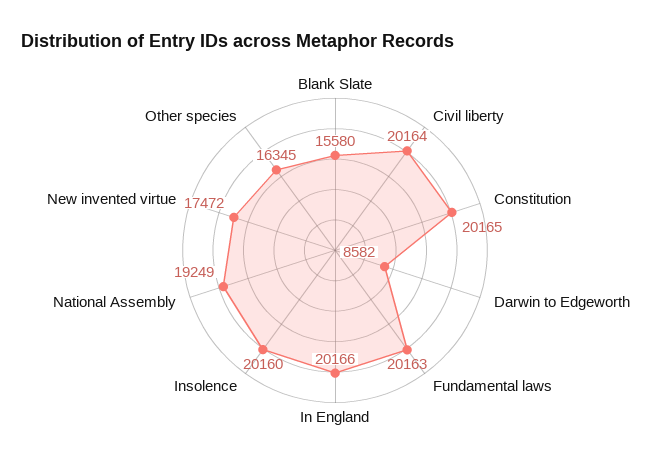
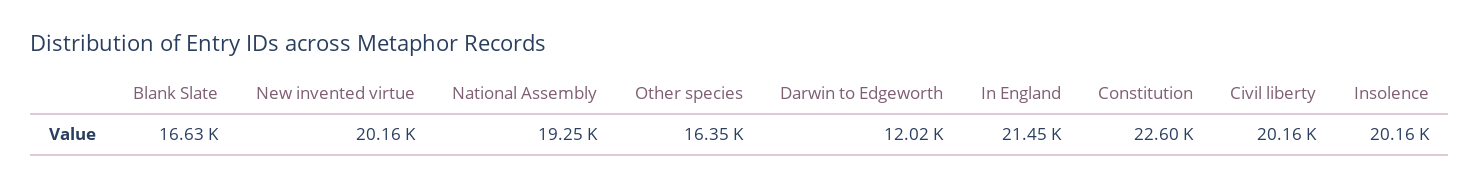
Blank Slate: 15580 -> 16630
Constitution: 20165 -> 22600
Darwin to Edgeworth: 8582 -> 12020
Fundamental laws: 20163 -> none
In England: 20166 -> 21450
New invented virtue: 17472 -> 20160

